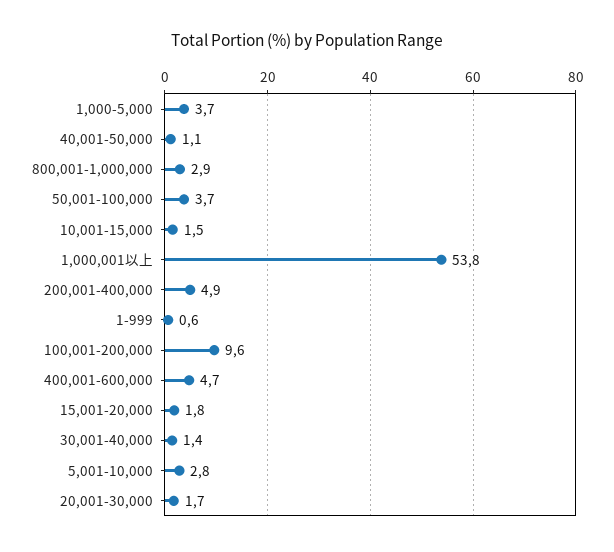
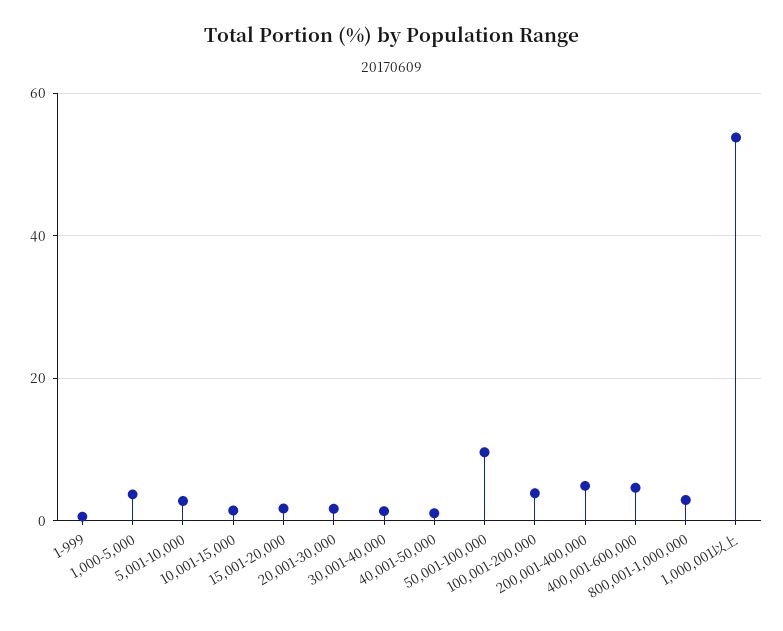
50,001-100,000: 3.7 -> 10
100,001-200,000: 9.6 -> 4

